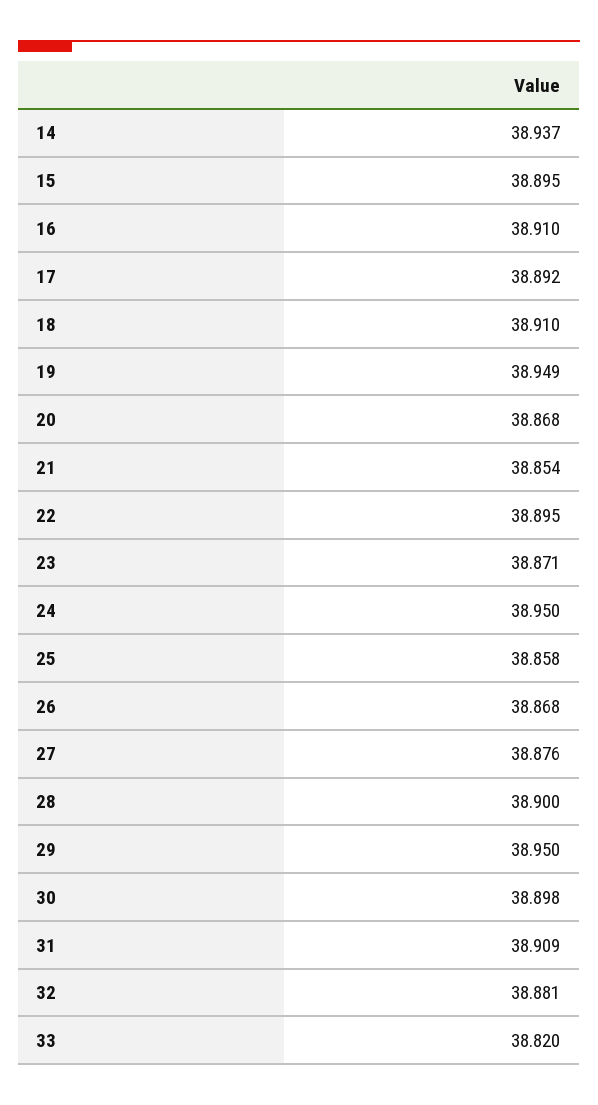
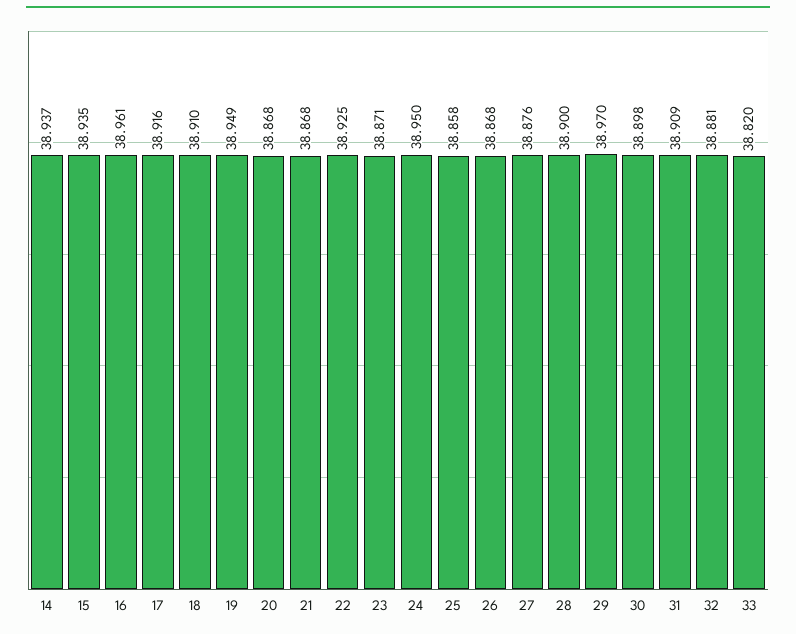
15: 38.895 -> 38.935
16: 38.91 -> 38.961
17: 38.892 -> 38.916
21: 38.854 -> 38.868
22: 38.895 -> 38.925
29: 38.95 -> 38.97

